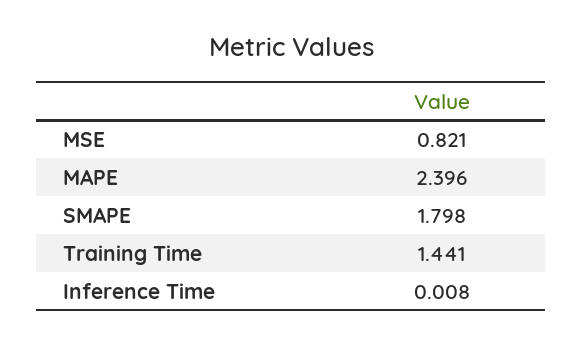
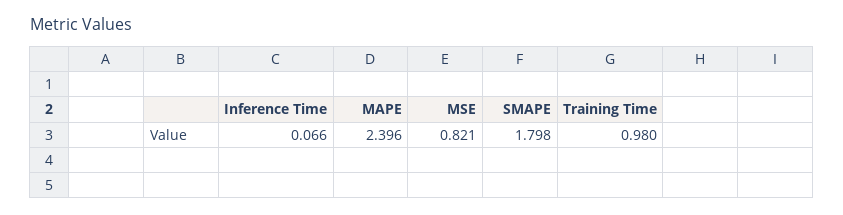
Training Time: 1.441 -> 0.98
Inference Time: 0.008 -> 0.066

